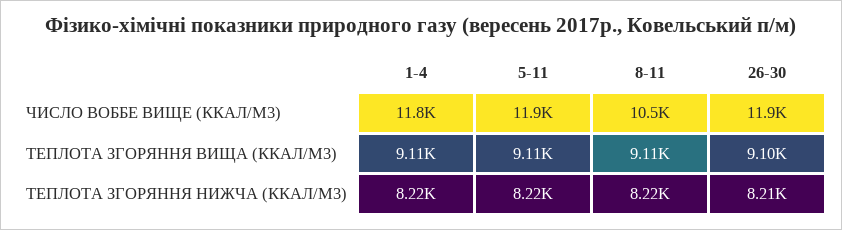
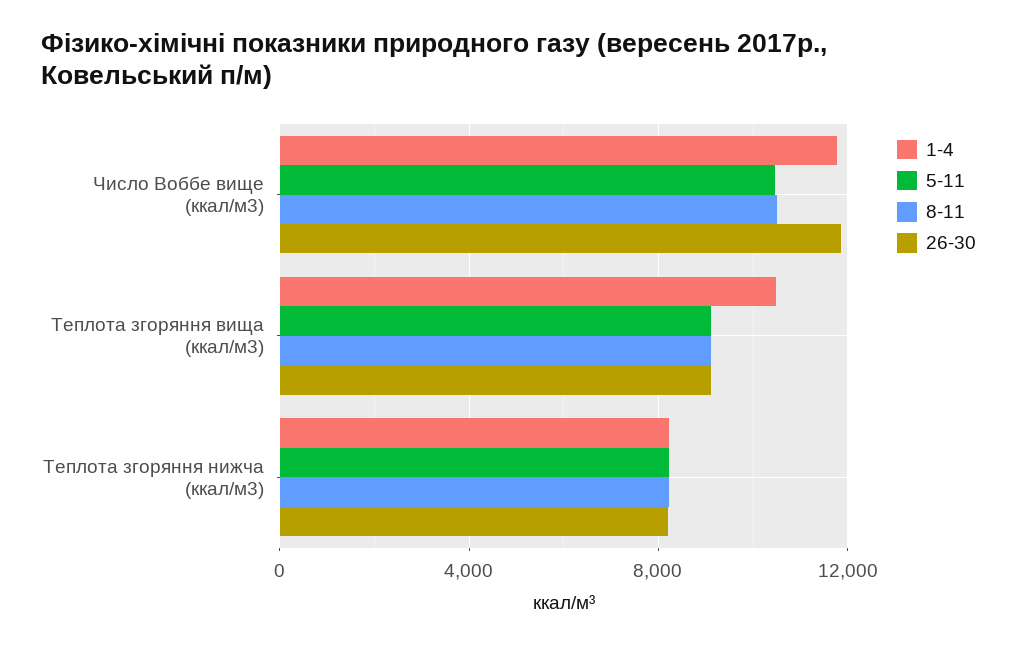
5-11, ЧИСЛО ВОББЕ ВИЩЕ (ККАЛ/М3): 11900 -> 10500
1-4, ТЕПЛОТА ЗГОРЯННЯ ВИЩА (ККАЛ/М3): 9110 -> 10500

